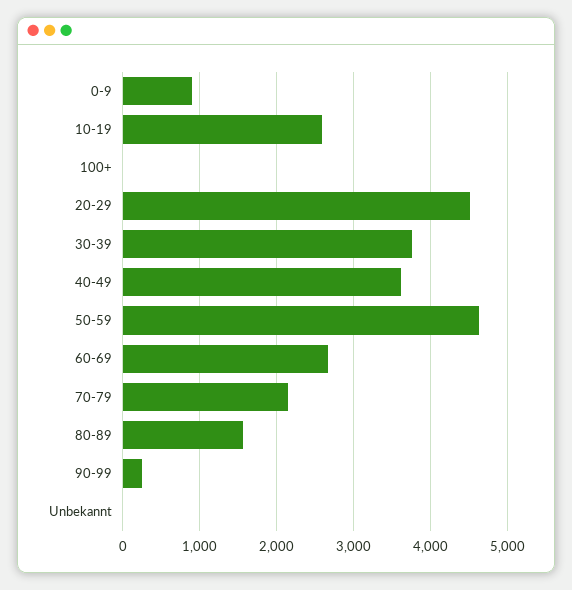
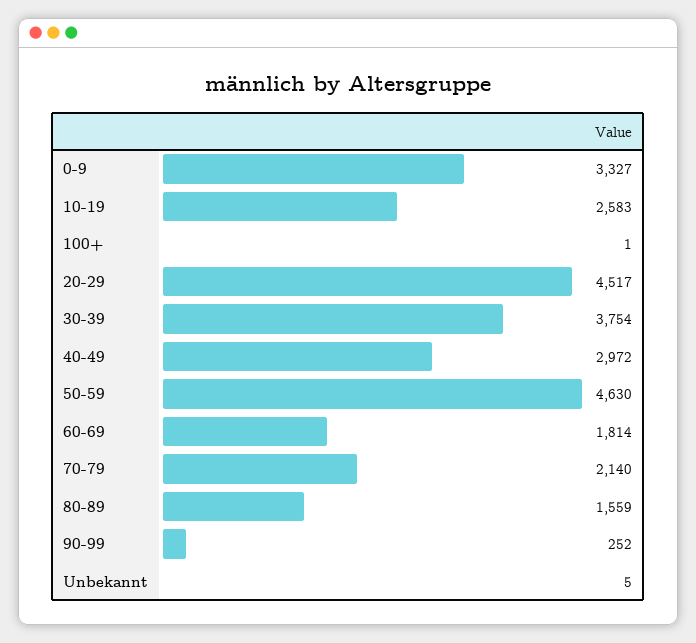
0-9: 900 -> 3327
40-49: 3600 -> 2972
60-69: 2700 -> 1814

